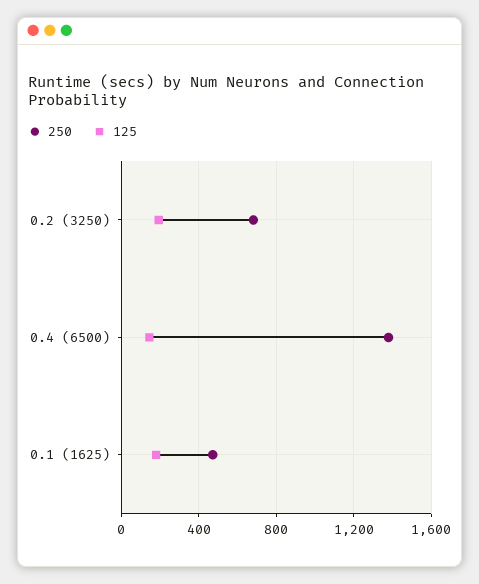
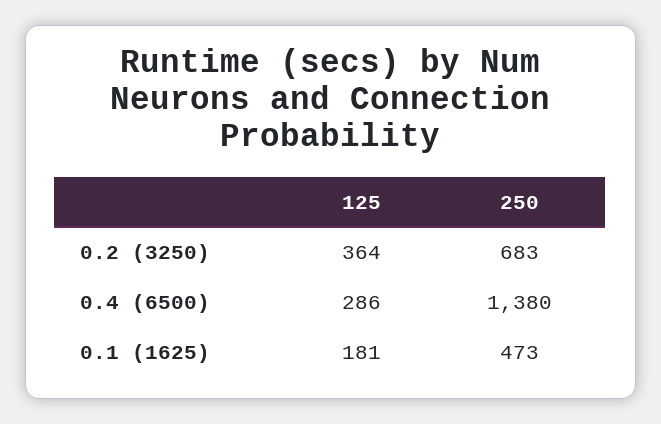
125, 0.2 (3250): 200 -> 364
125, 0.4 (6500): 150 -> 286

